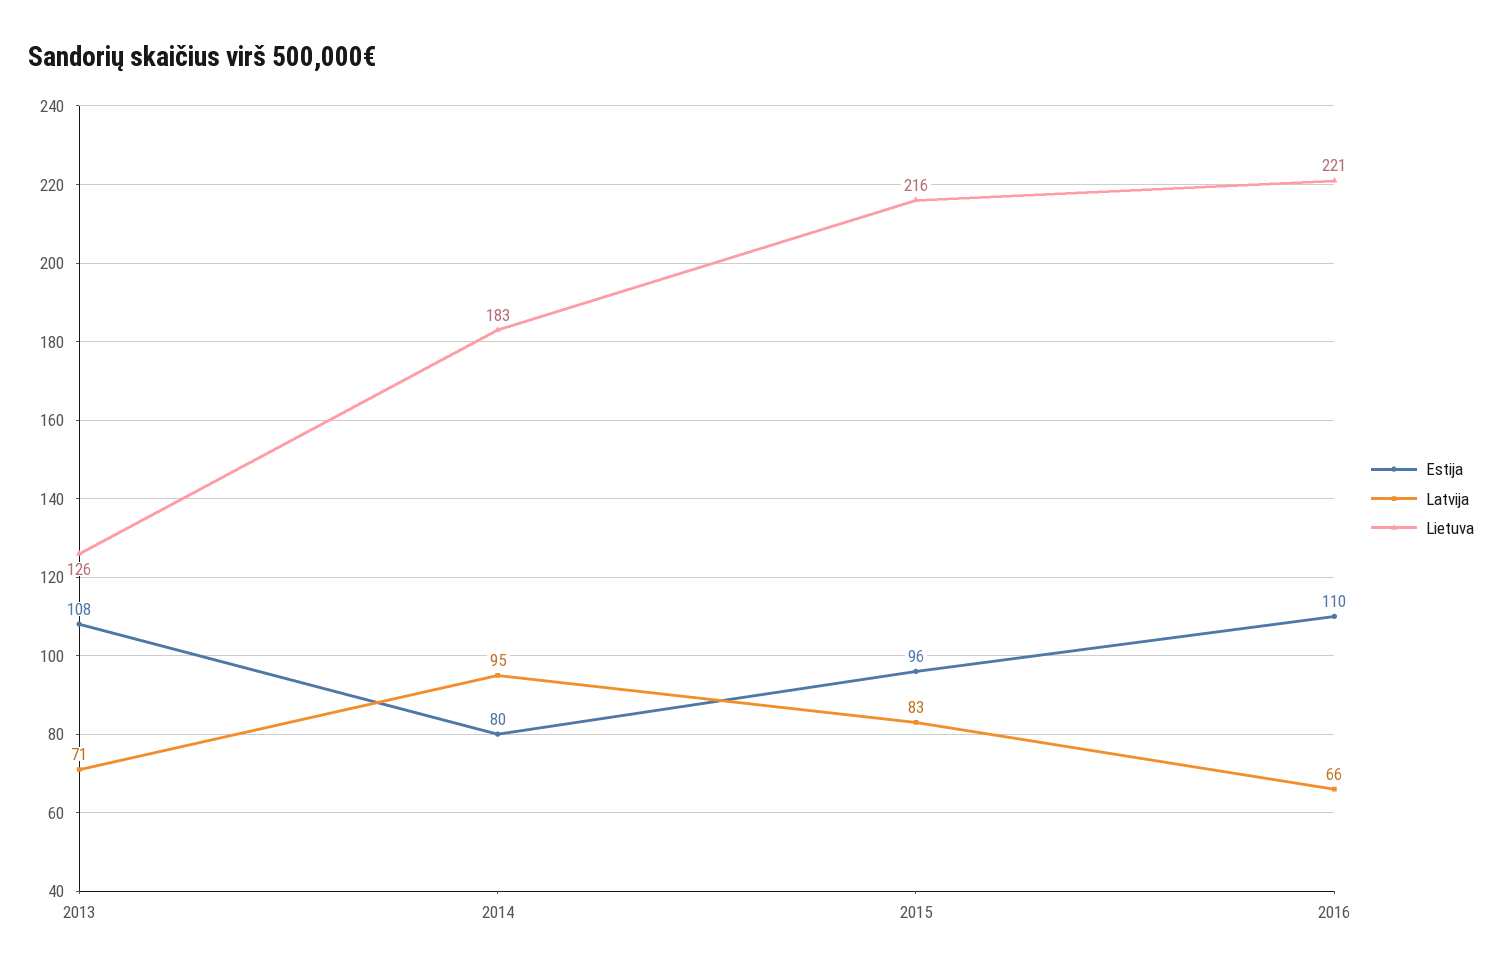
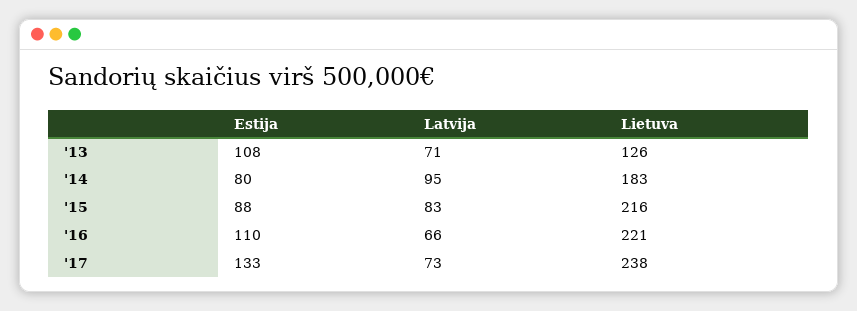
Estija, 2015: 96 -> 88
Estija, '17: none -> 133
Latvija, '17: none -> 73
Lietuva, '17: none -> 238

